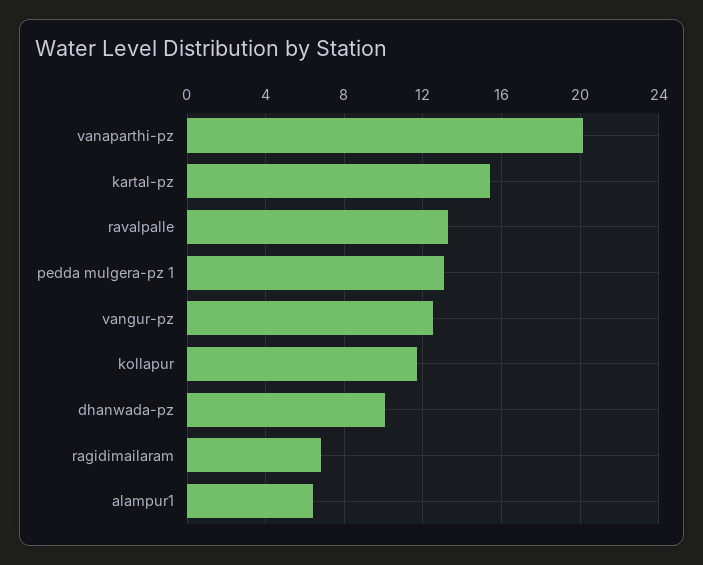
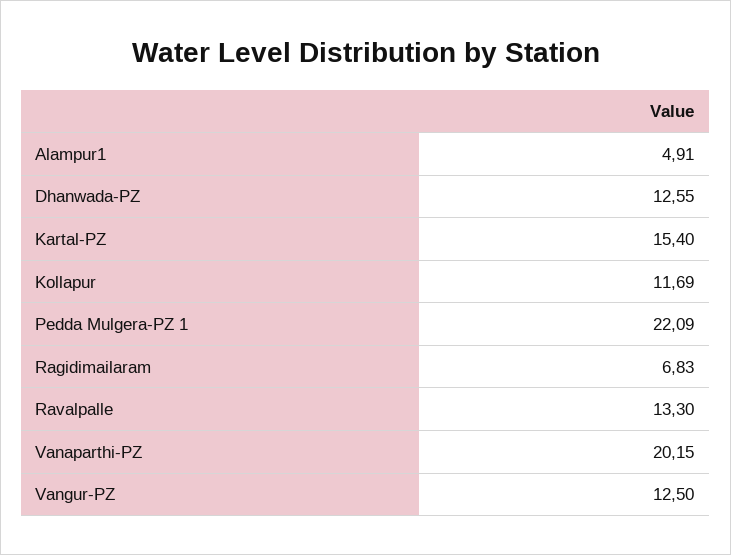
pedda mulgera-pz 1: 13 -> 22.09
dhanwada-pz: 10 -> 12.55
alampur1: 6.5 -> 4.91

